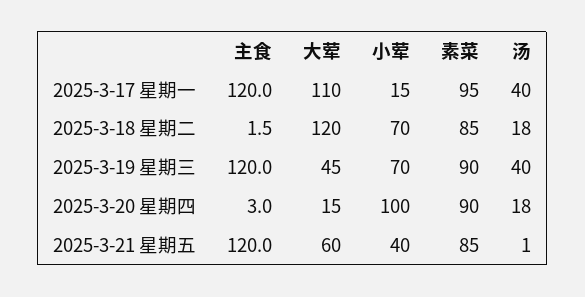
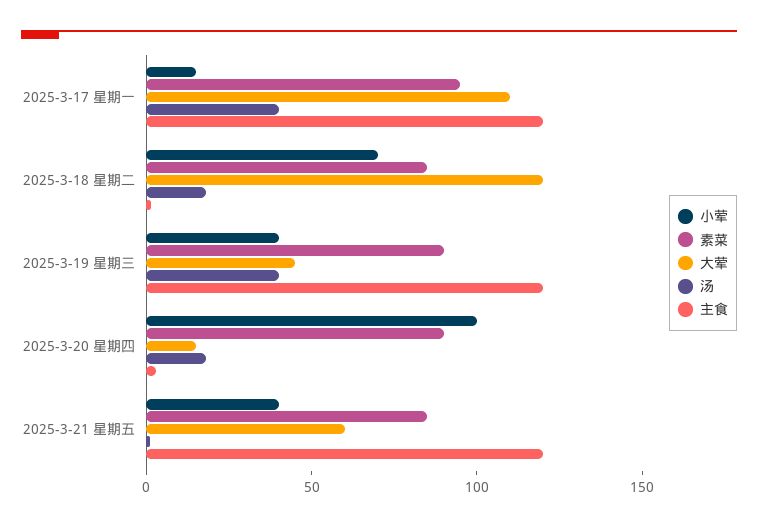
小荤, 2025-3-19 星期三: 70 -> 40

